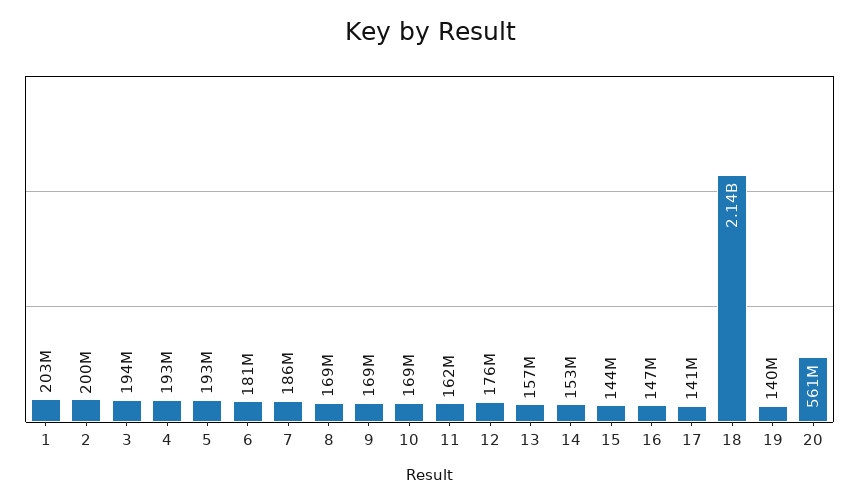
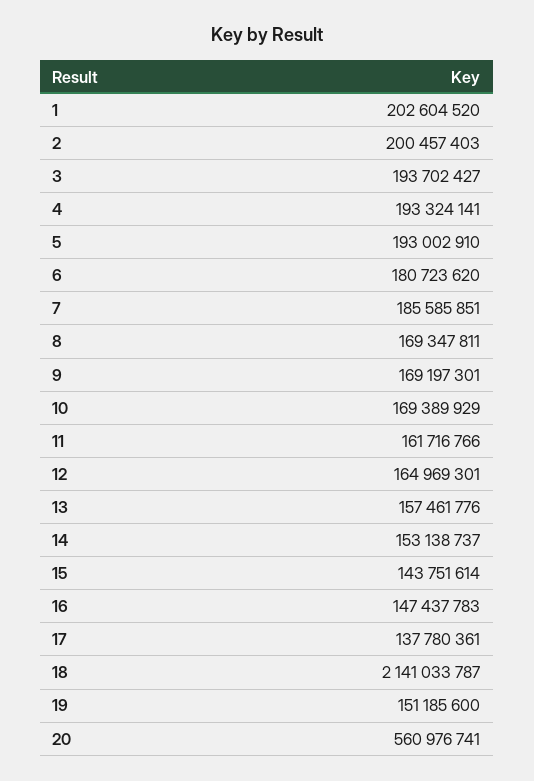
12: 176000000 -> 164969301
17: 141000000 -> 137780361
19: 140000000 -> 151185600

